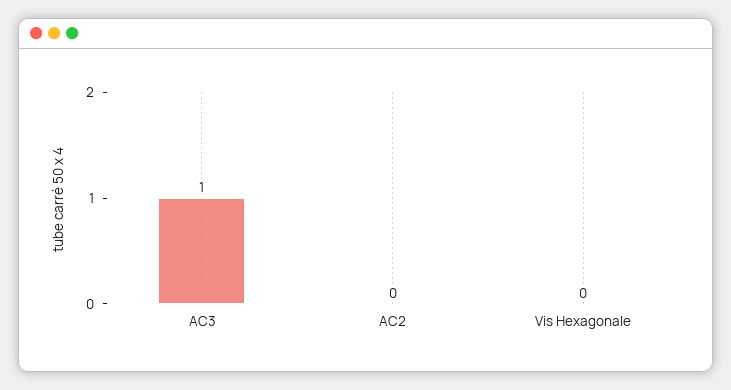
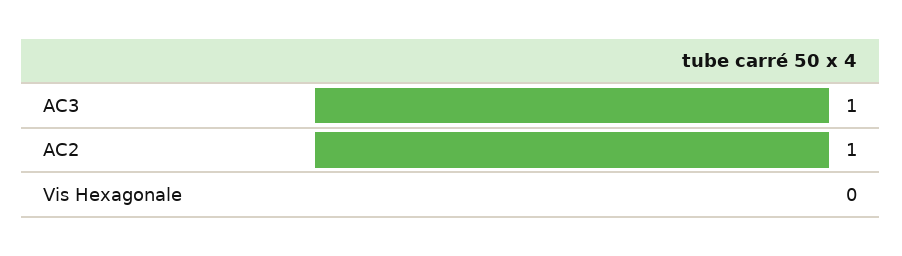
AC2: 0 -> 1

